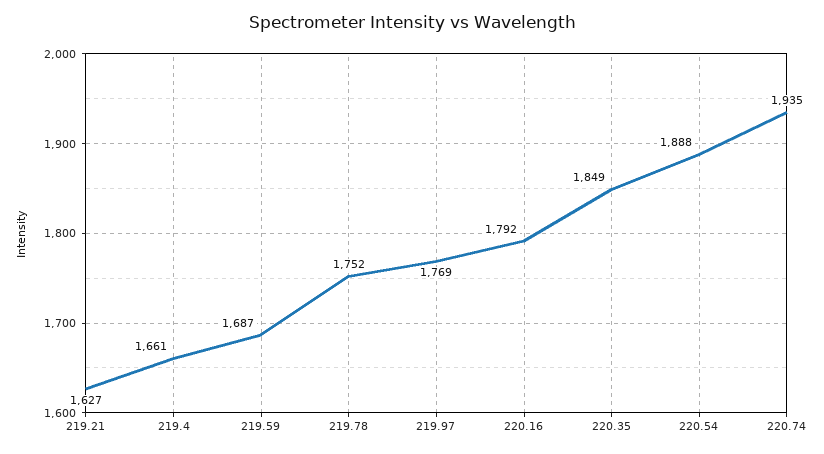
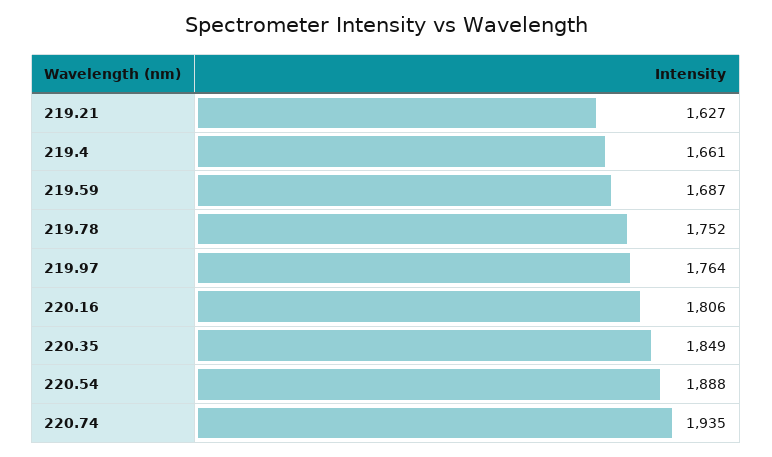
219.97: 1769 -> 1764
220.16: 1792 -> 1806

